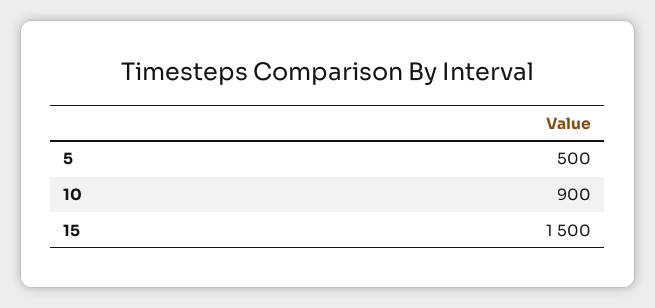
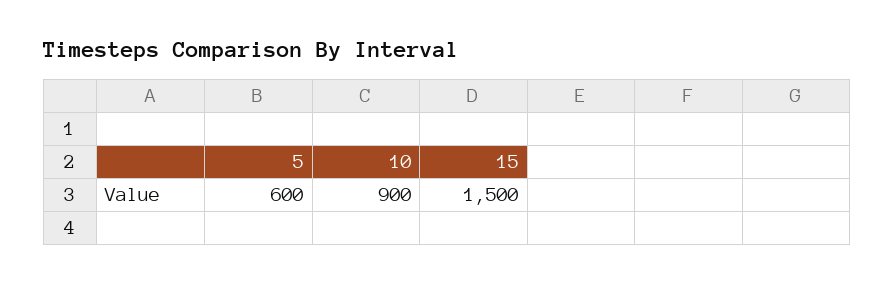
5: 500 -> 600

